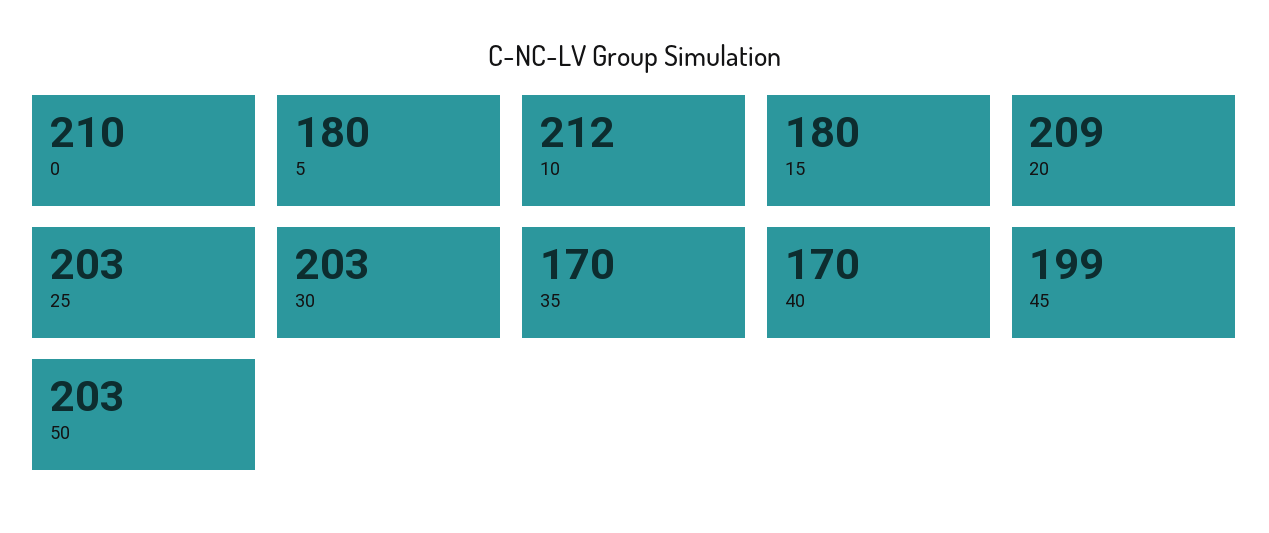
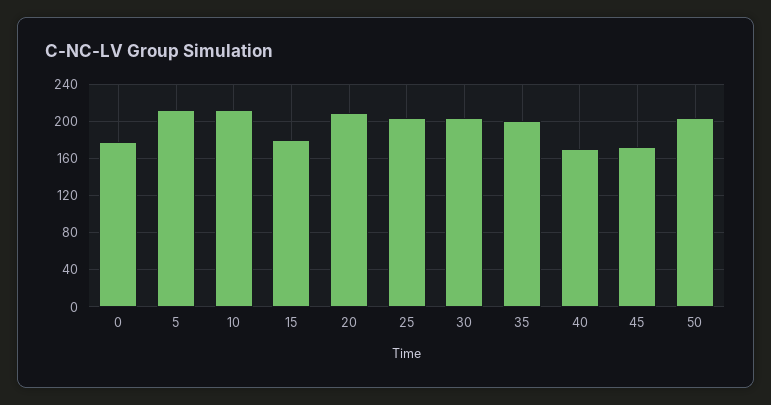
0: 210 -> 180
5: 180 -> 210
35: 170 -> 200
45: 199 -> 170

